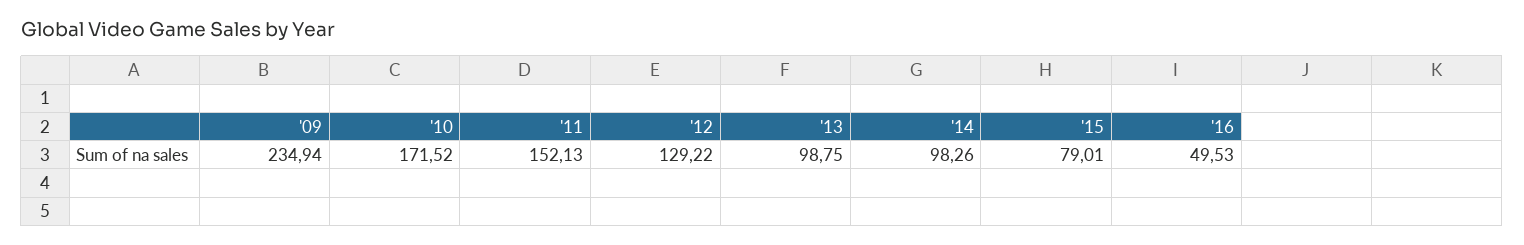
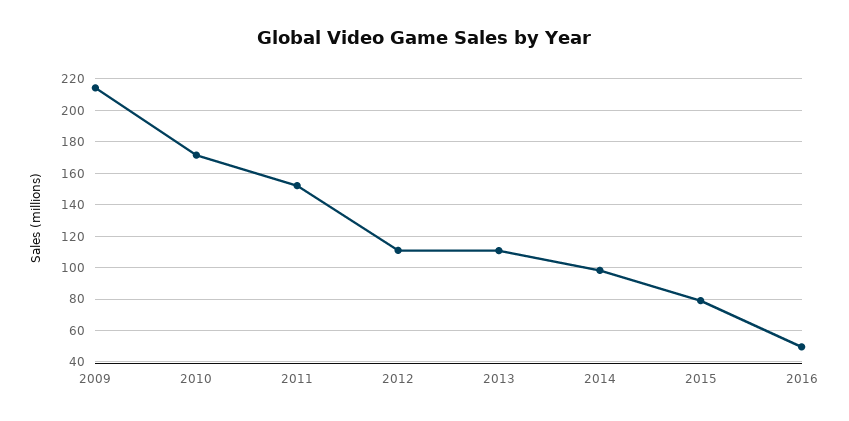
'09: 234.94 -> 215
'12: 129.22 -> 110
'13: 98.75 -> 110

